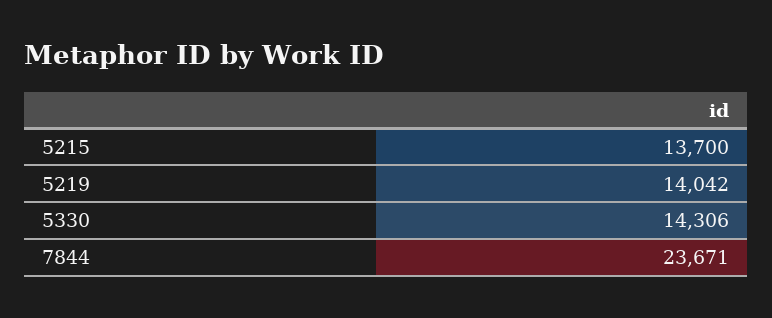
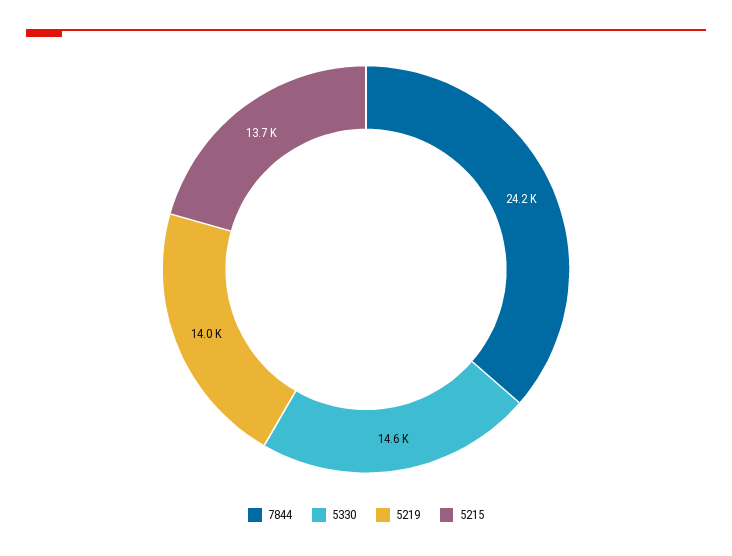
5330: 14306 -> 14600
7844: 23671 -> 24200

